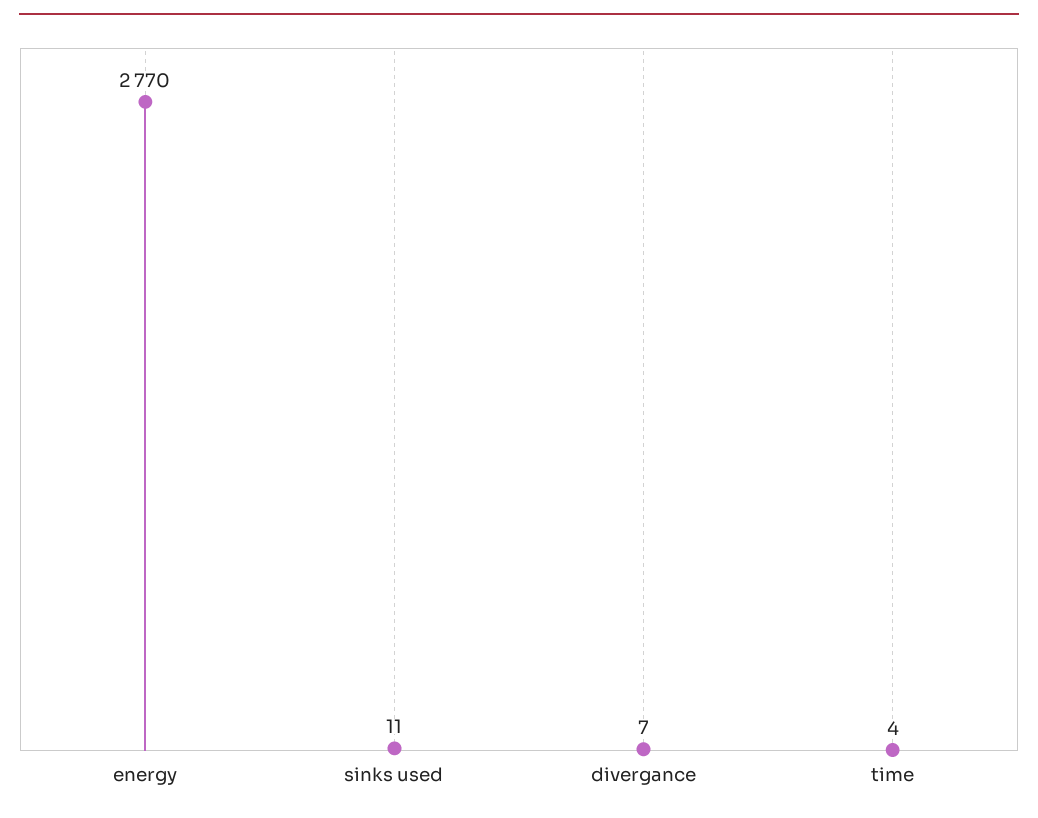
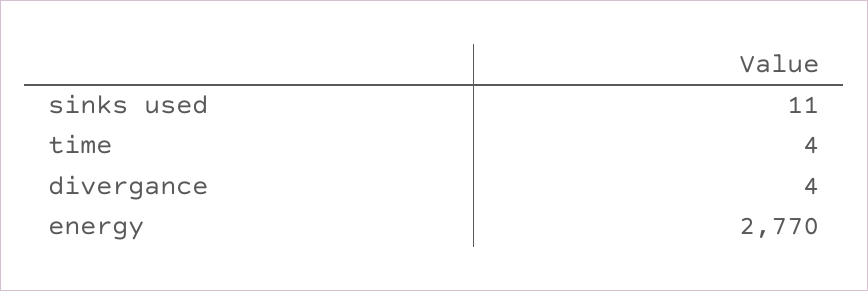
divergance: 7 -> 4

